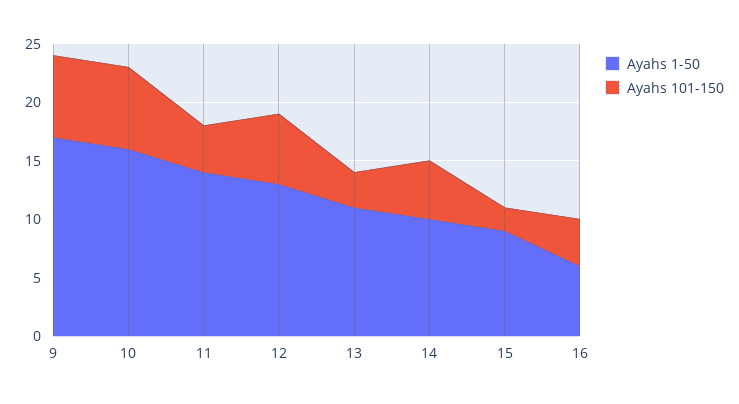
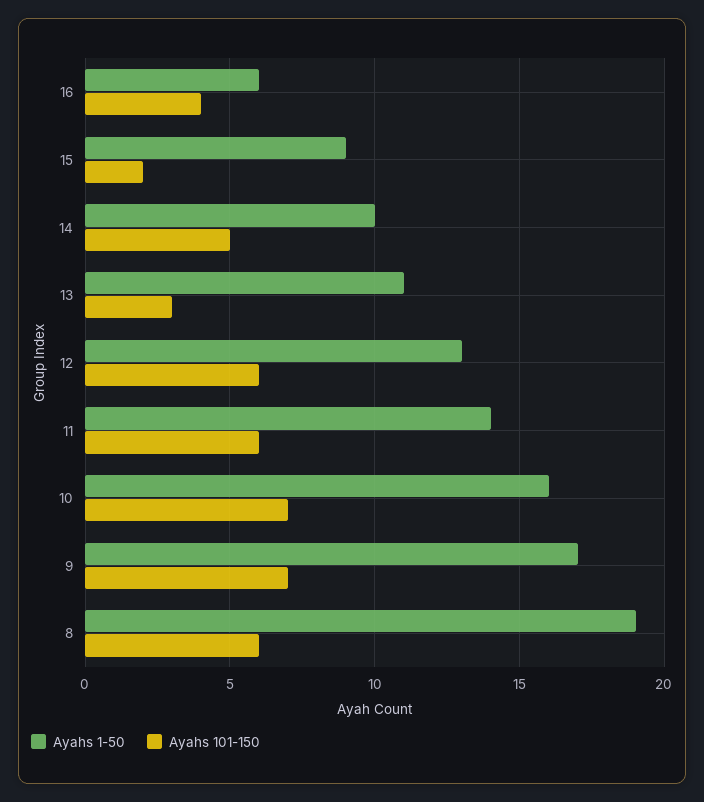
Ayahs 101-150, 11: 4 -> 6
Ayahs 1-50, 8: none -> 19
Ayahs 101-150, 8: none -> 6

